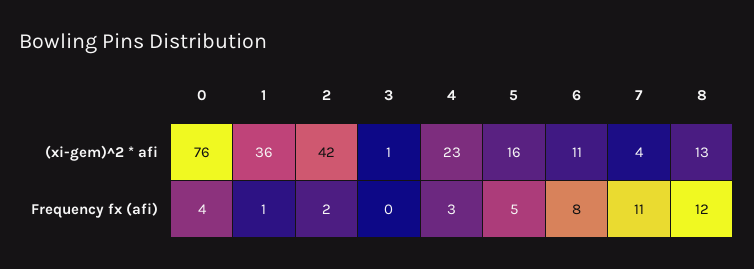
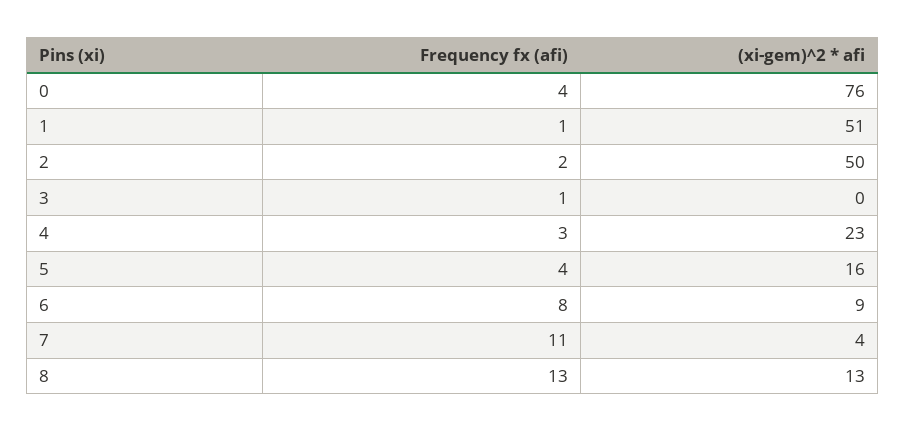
1, (xi-gem)^2 * afi: 36 -> 51
2, (xi-gem)^2 * afi: 42 -> 50
3, (xi-gem)^2 * afi: 1 -> 0
6, (xi-gem)^2 * afi: 11 -> 9
3, Frequency fx (afi): 0 -> 1
5, Frequency fx (afi): 5 -> 4
8, Frequency fx (afi): 12 -> 13

